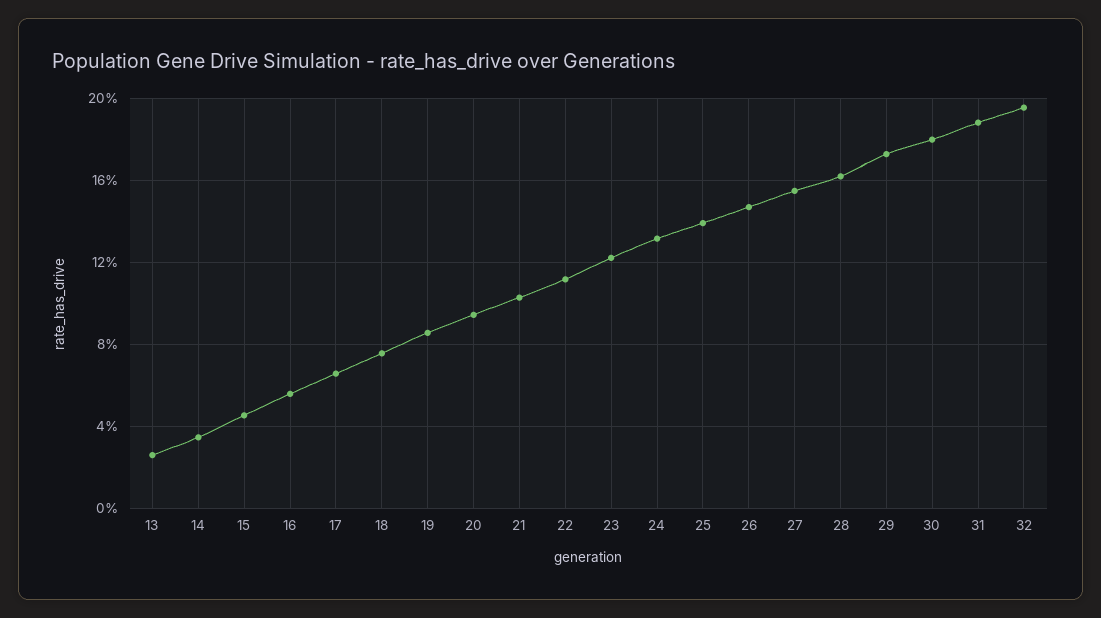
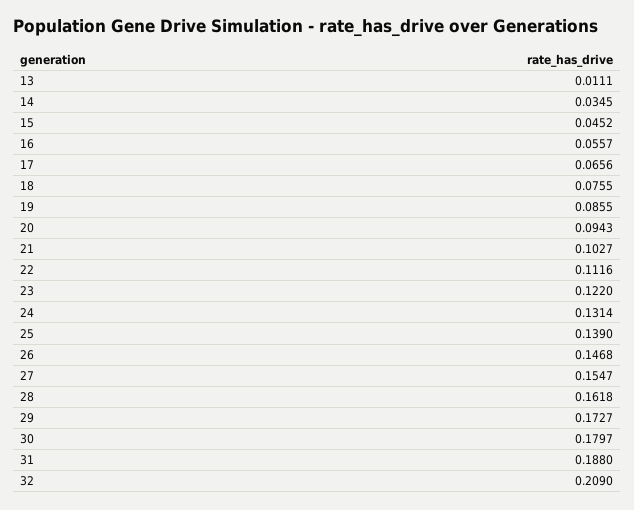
13: 0.025 -> 0.0111
32: 0.195 -> 0.209

